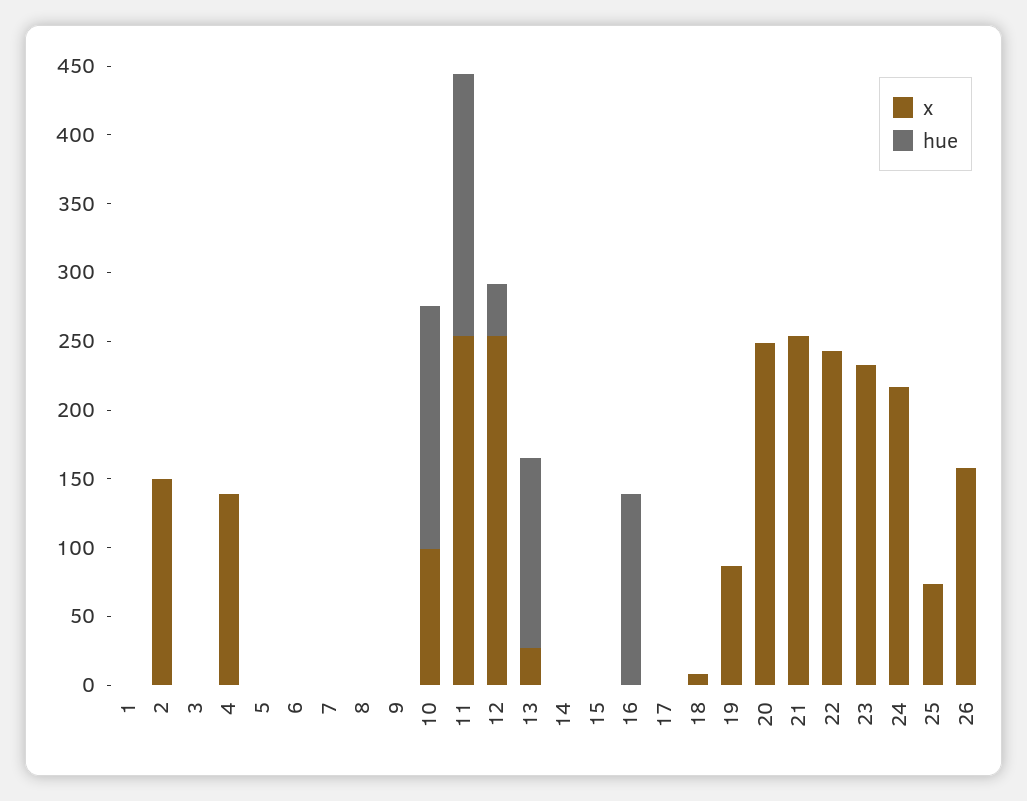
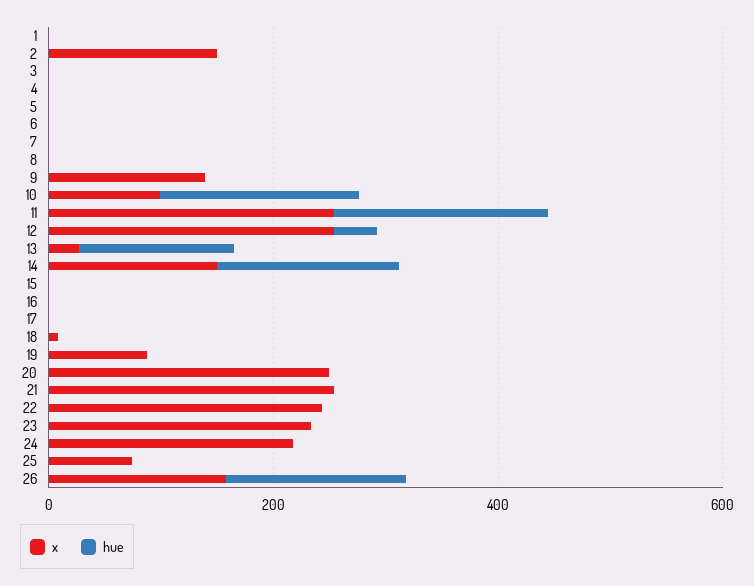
x, 4: 140 -> 0
x, 9: 0 -> 150
x, 14: 0 -> 150
hue, 14: 0 -> 150
hue, 16: 140 -> 0
hue, 26: 0 -> 150

